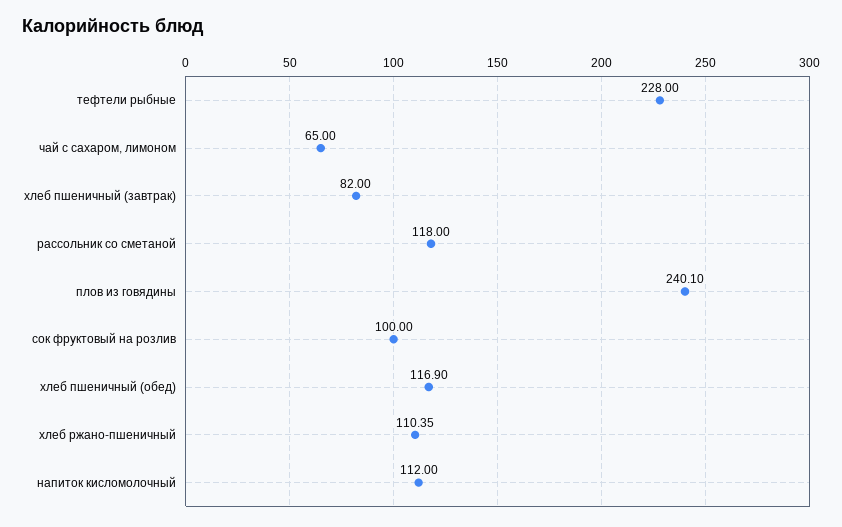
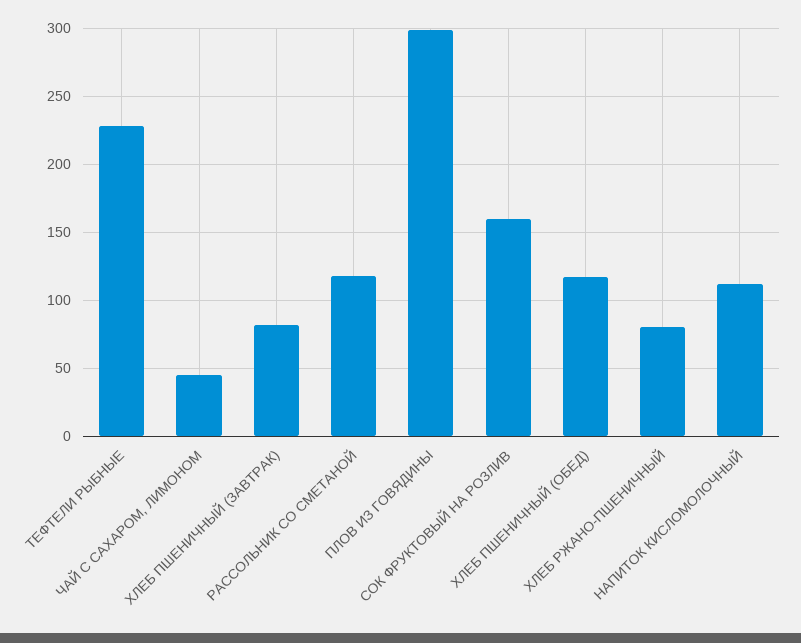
чай с сахаром, лимоном: 65 -> 45
плов из говядины: 240.1 -> 300
сок фруктовый на розлив: 100 -> 160
хлеб ржано-пшеничный: 110.35 -> 80

